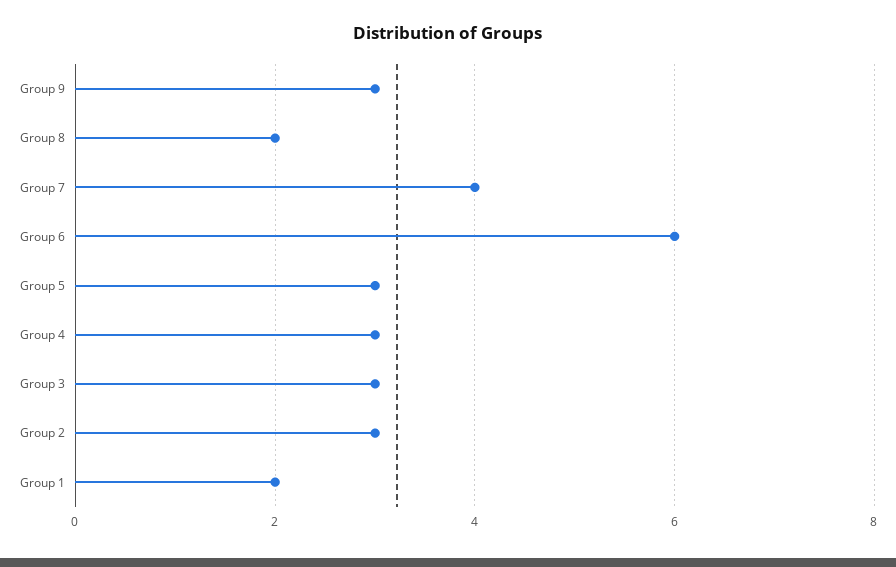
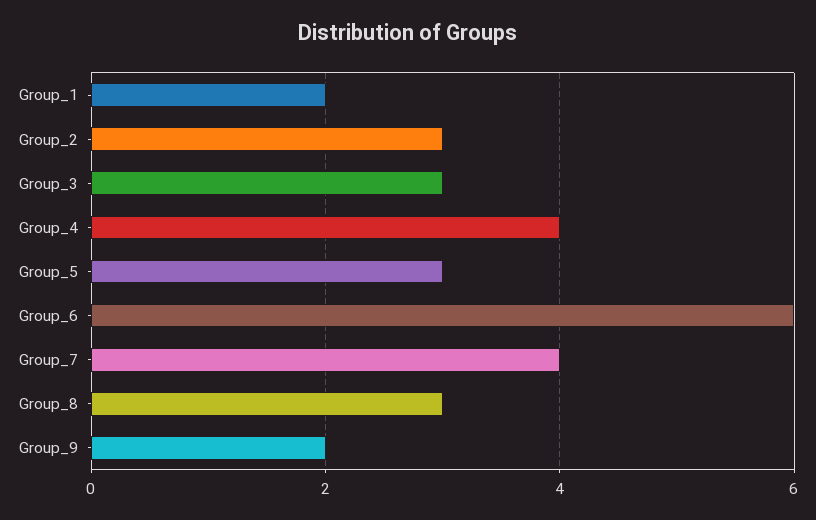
Group 9: 3 -> 2
Group 8: 2 -> 3
Group 4: 3 -> 4

